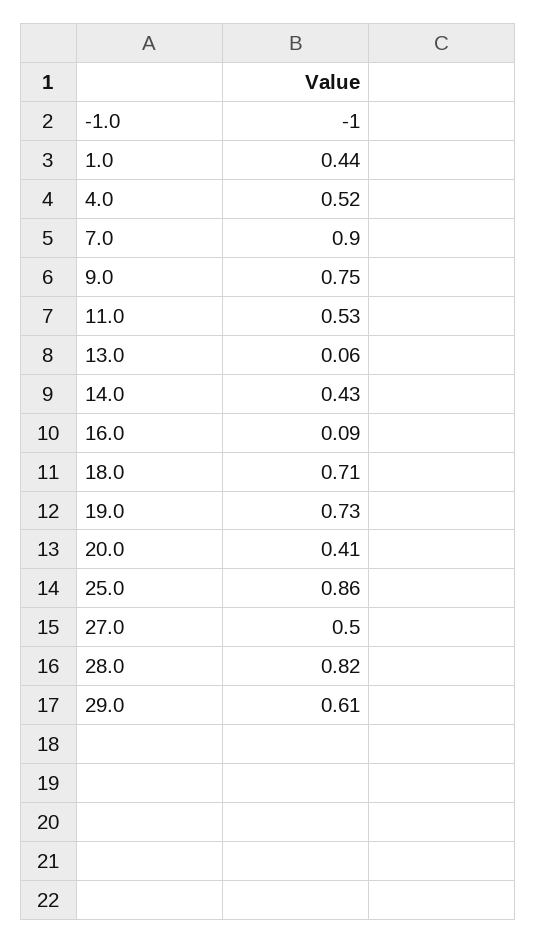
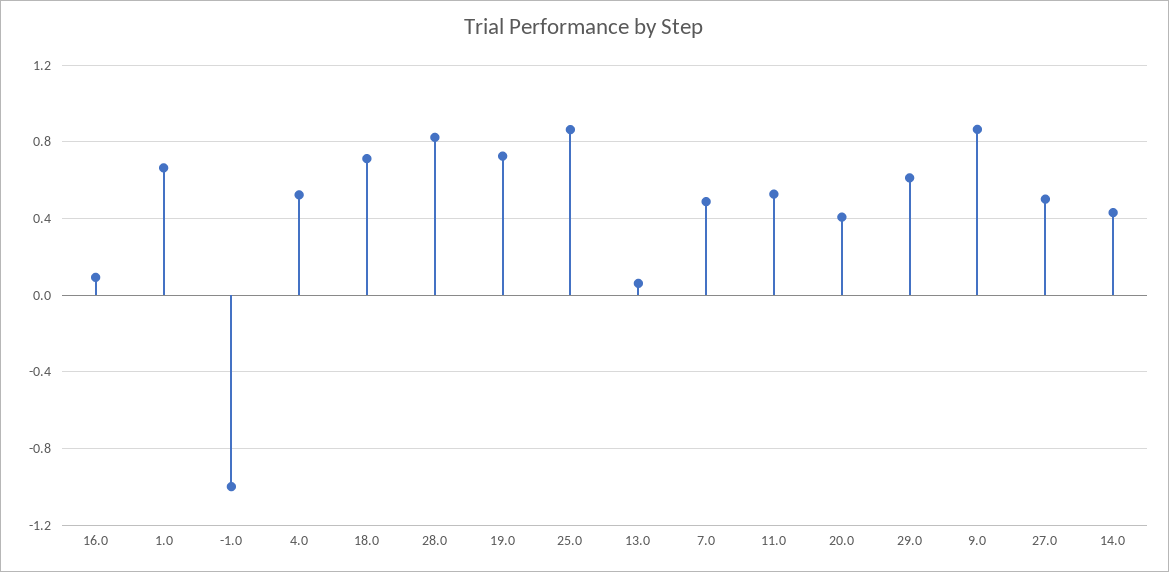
1.0: 0.44 -> 0.65
7.0: 0.9 -> 0.5
9.0: 0.75 -> 0.85

